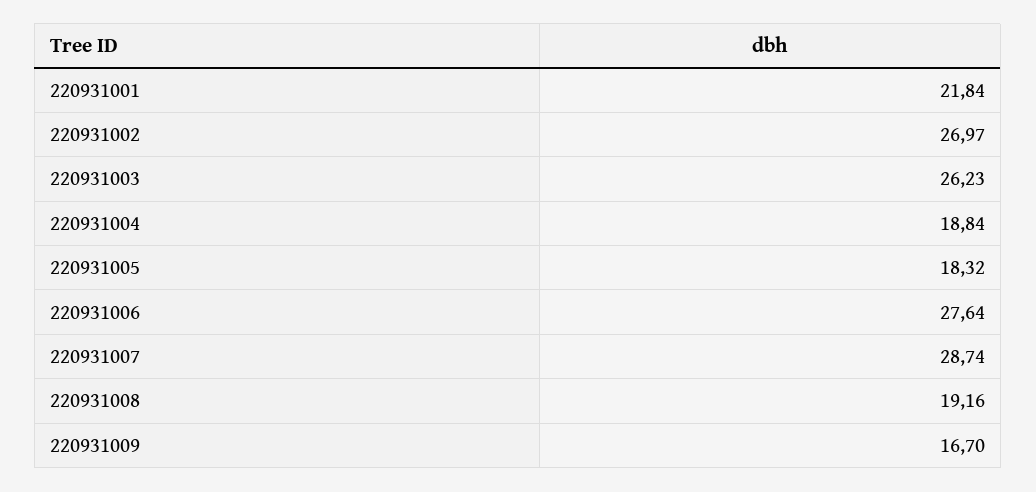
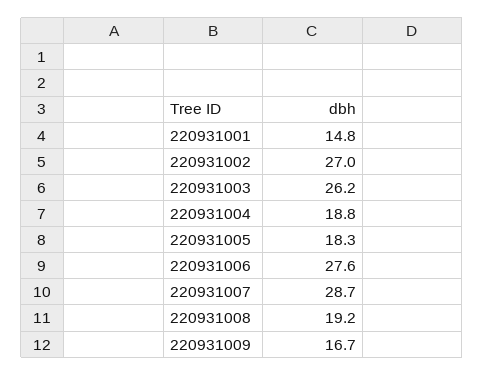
220931001: 21.84 -> 14.8

